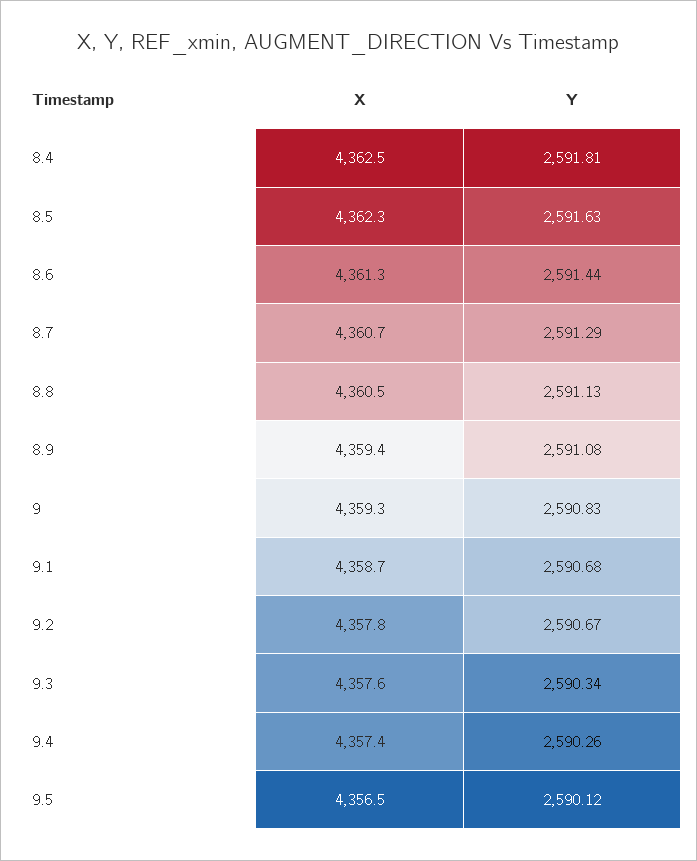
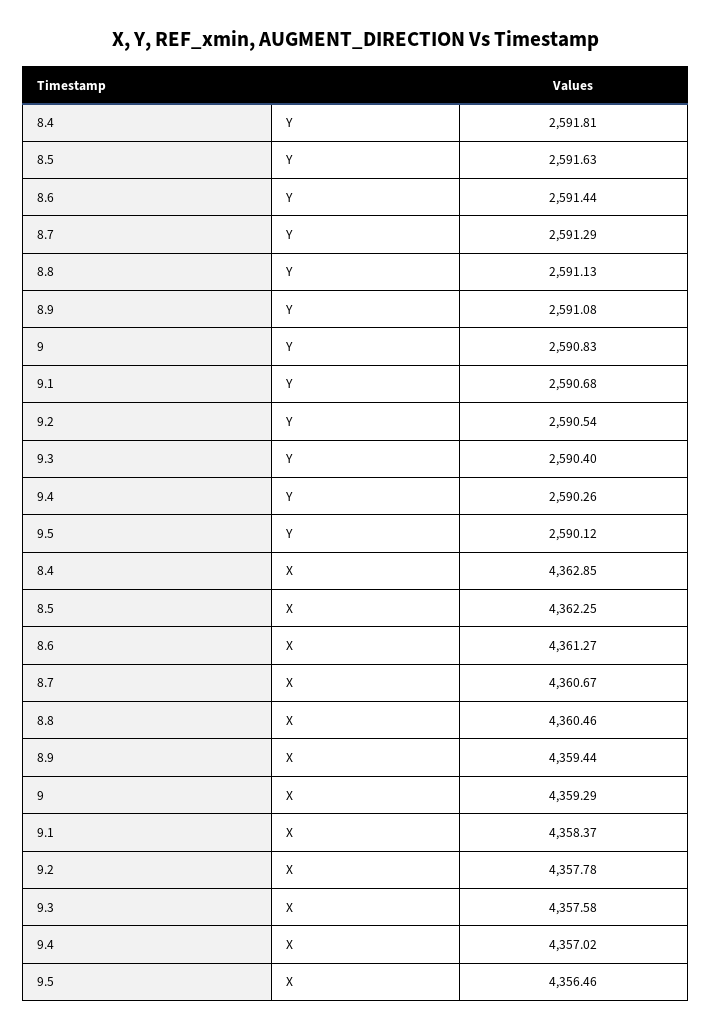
X, 8.4: 4362.5 -> 4362.85
X, 9.1: 4358.7 -> 4358.37
Y, 9.2: 2590.67 -> 2590.54
Y, 9.3: 2590.34 -> 2590.4
X, 9.4: 4357.4 -> 4357.02

